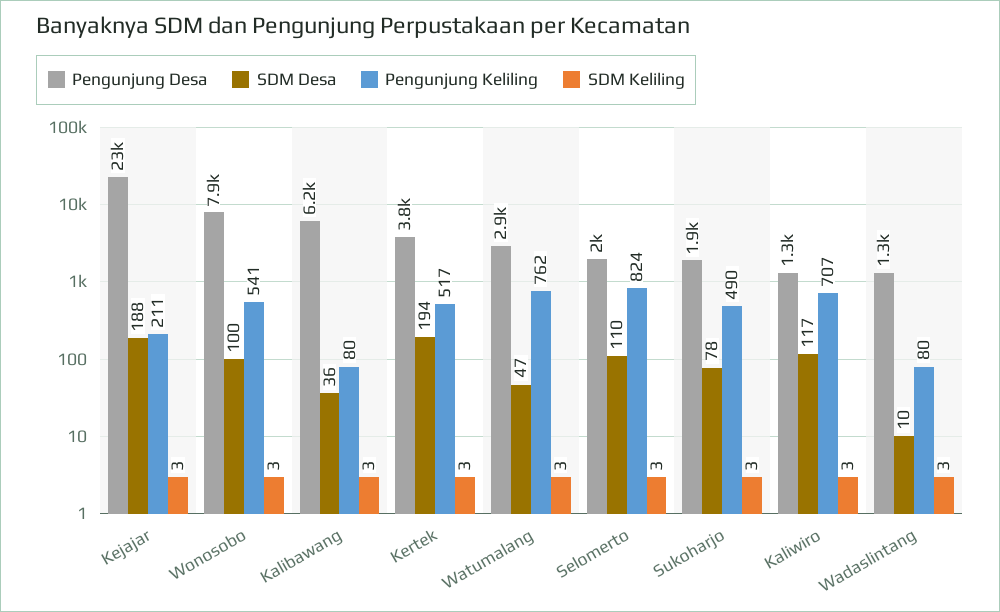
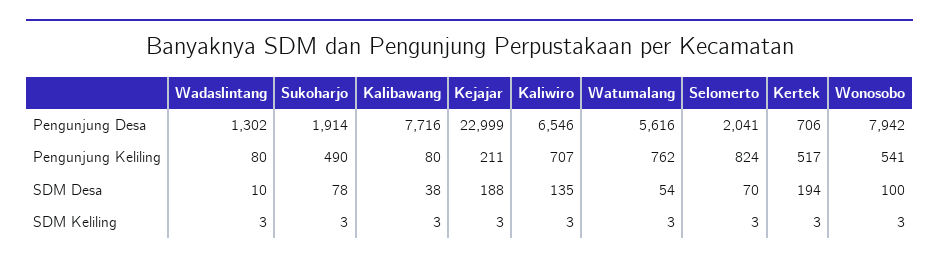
Pengunjung Desa, Kalibawang: 6200 -> 7716
SDM Desa, Kalibawang: 36 -> 38
Pengunjung Desa, Kertek: 3800 -> 706
Pengunjung Desa, Watumalang: 2900 -> 5616
SDM Desa, Watumalang: 47 -> 54
SDM Desa, Selomerto: 110 -> 70
Pengunjung Desa, Kaliwiro: 1300 -> 6546
SDM Desa, Kaliwiro: 117 -> 135

